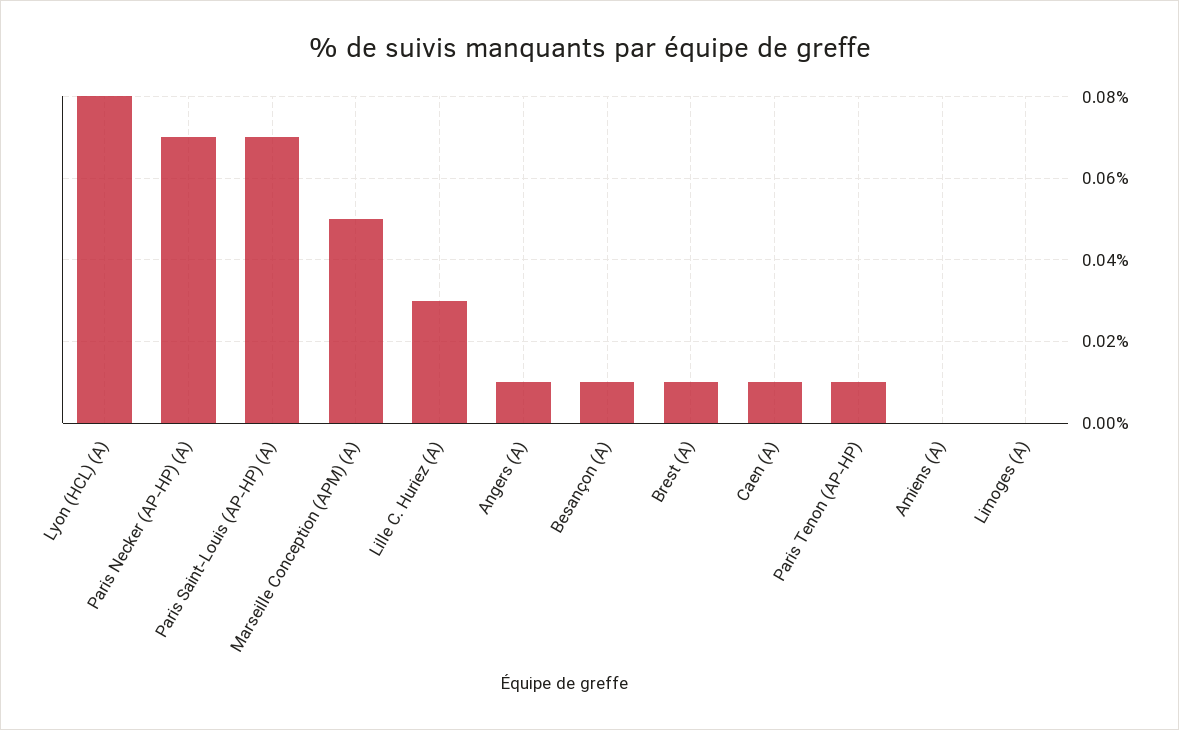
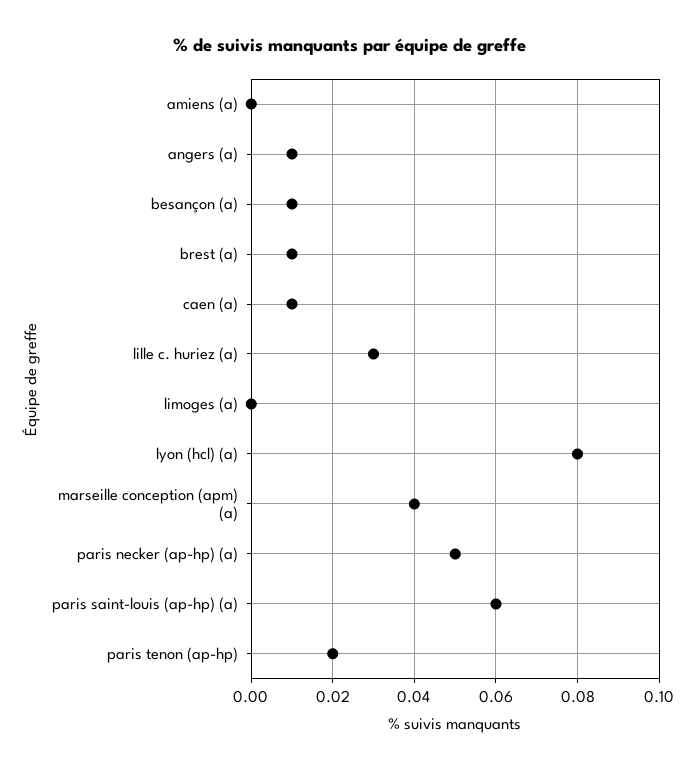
Paris Necker (AP-HP) (A): 0.07 -> 0.05
Paris Saint-Louis (AP-HP) (A): 0.07 -> 0.06
Marseille Conception (APM) (A): 0.05 -> 0.04
Paris Tenon (AP-HP): 0.01 -> 0.02

